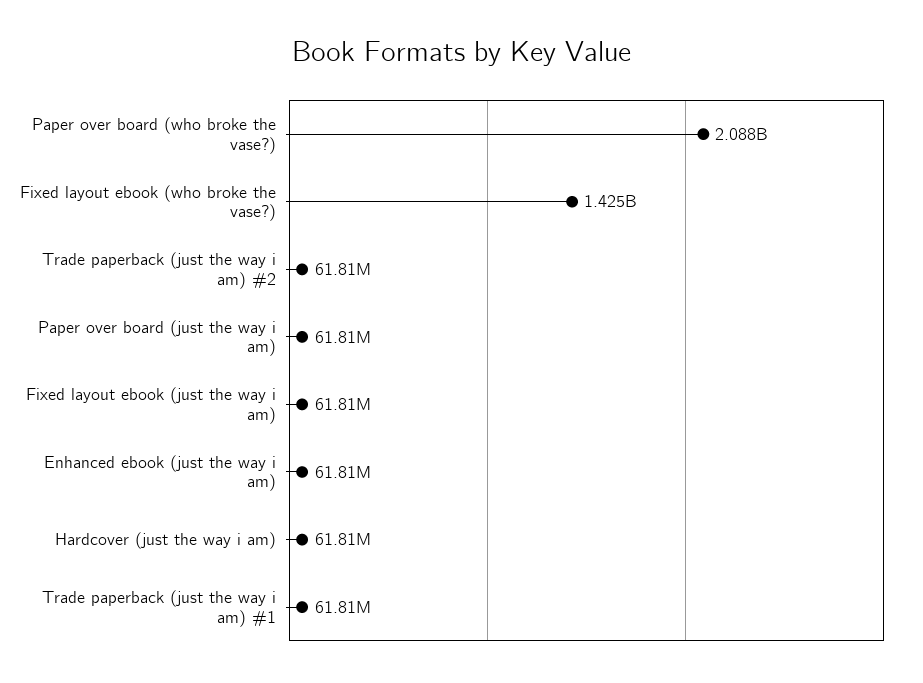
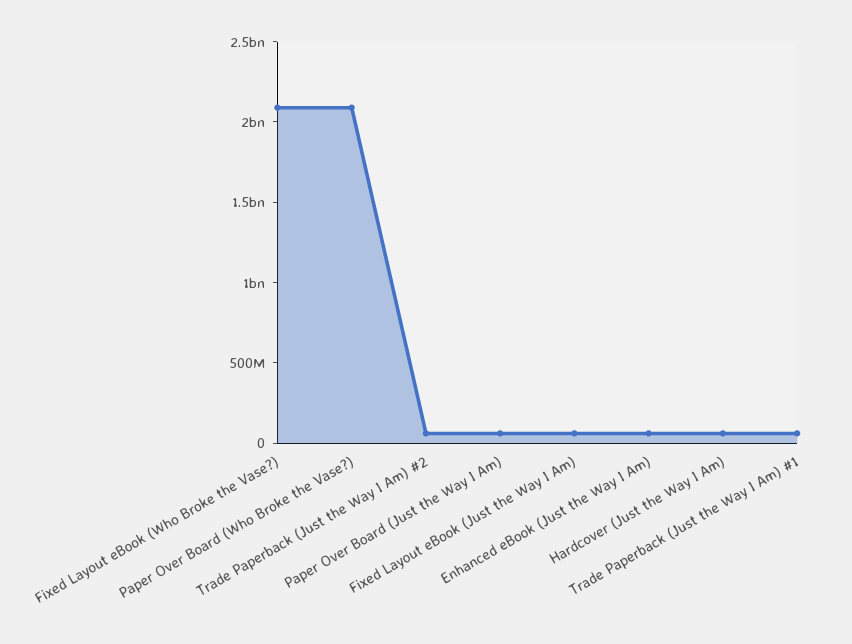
Fixed layout ebook (who broke the vase?): 1425000000 -> 2100000000

